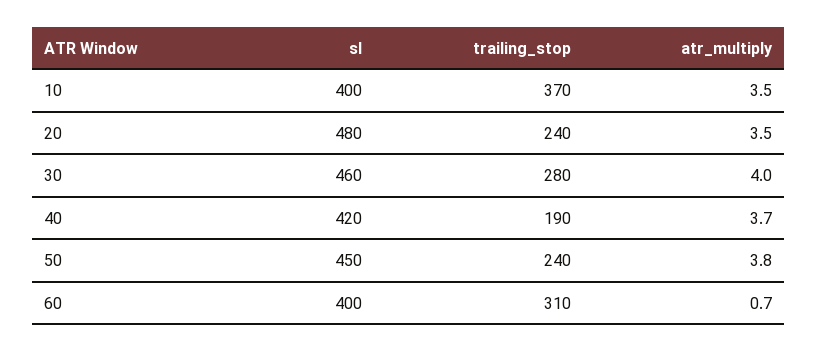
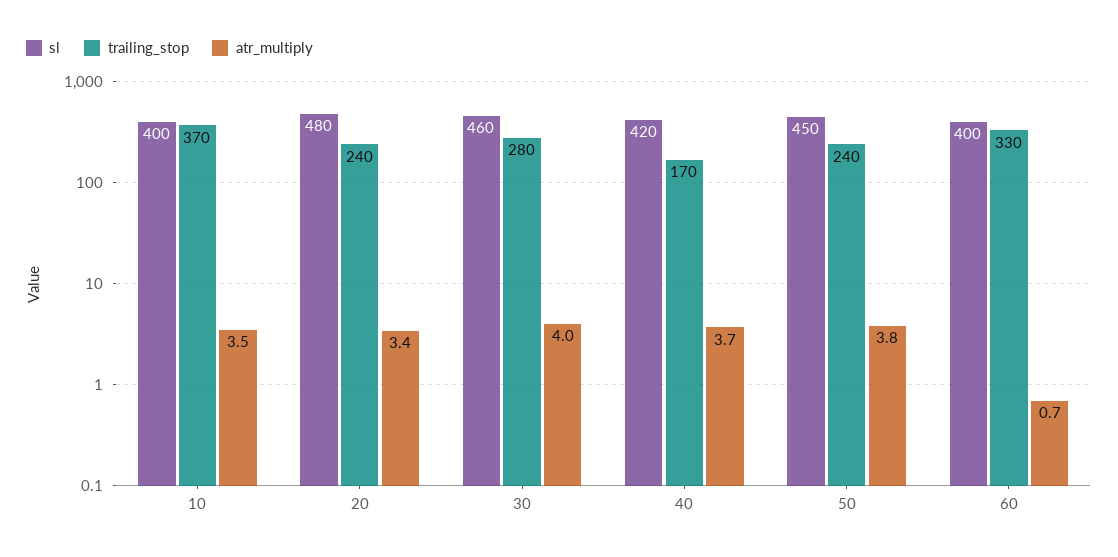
atr_multiply, 20: 3.5 -> 3.4
trailing_stop, 40: 190 -> 170
trailing_stop, 60: 310 -> 330

